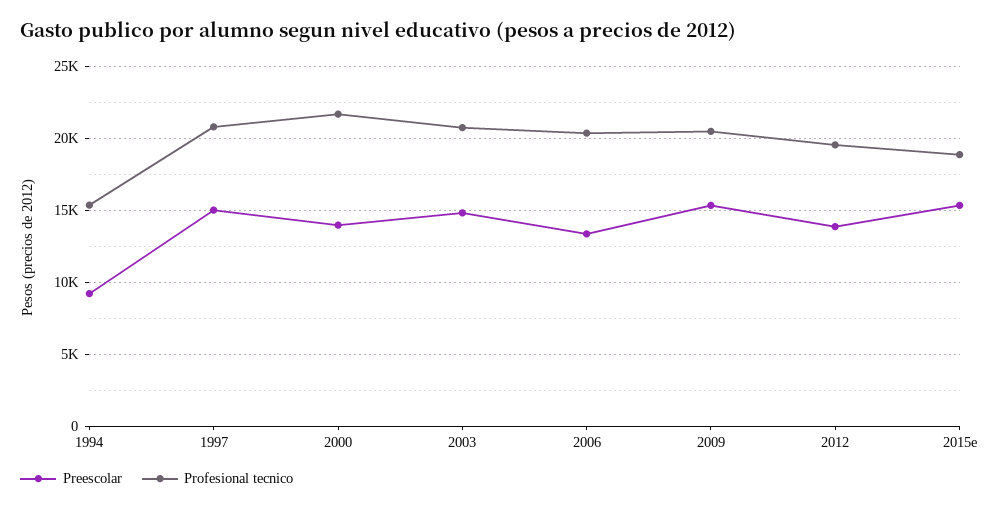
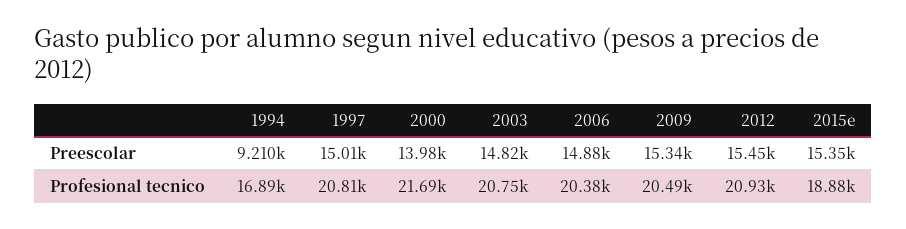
Profesional tecnico, 1994: 15500 -> 16890
Preescolar, 2006: 13500 -> 14880
Preescolar, 2012: 14000 -> 15450
Profesional tecnico, 2012: 19500 -> 20930

